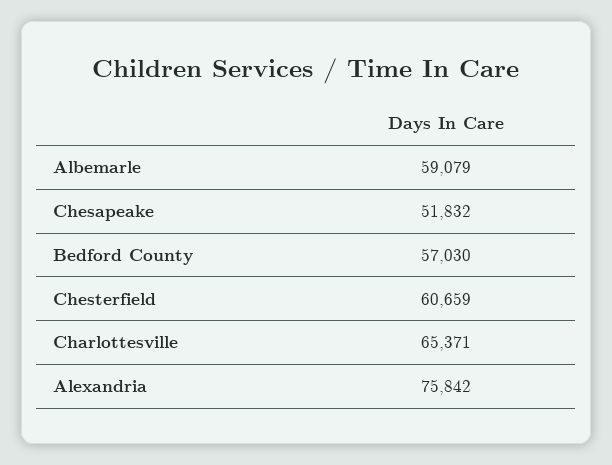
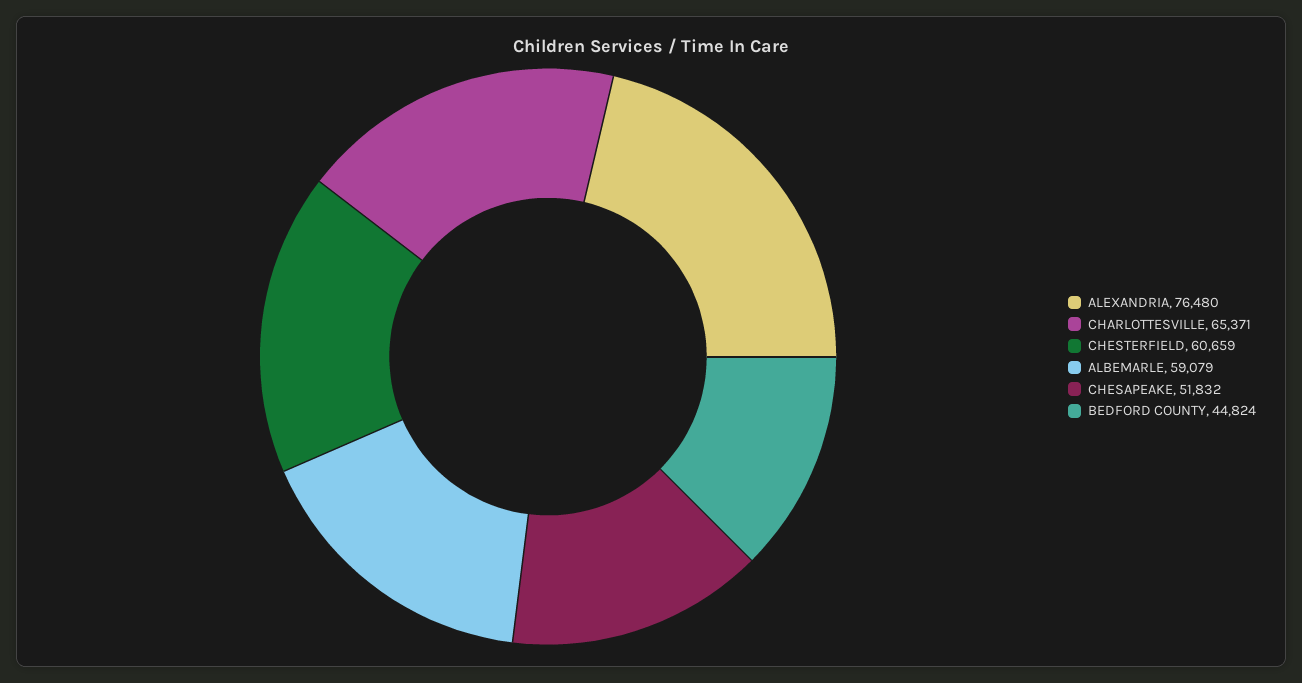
Bedford County: 57030 -> 44824
Alexandria: 75842 -> 76480

